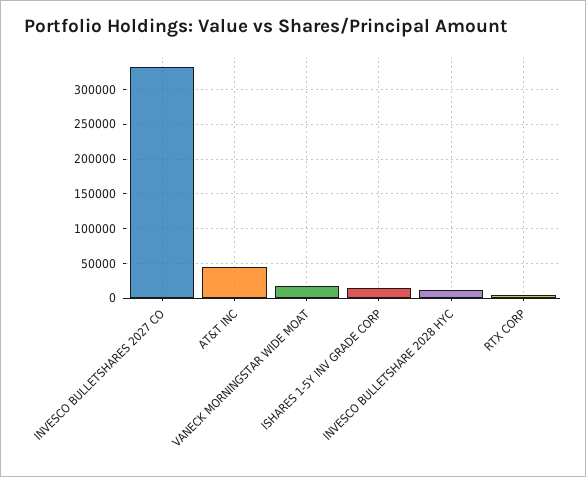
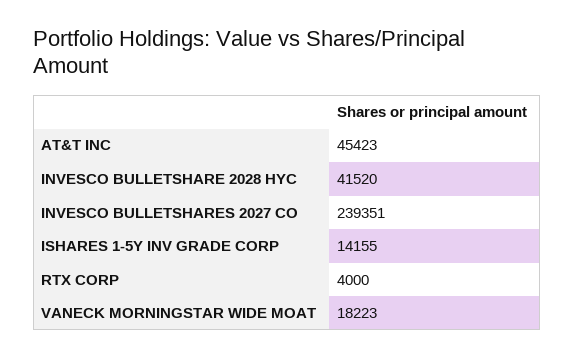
INVESCO BULLETSHARES 2027 CO: 330000 -> 239351
INVESCO BULLETSHARE 2028 HYC: 10000 -> 41520

